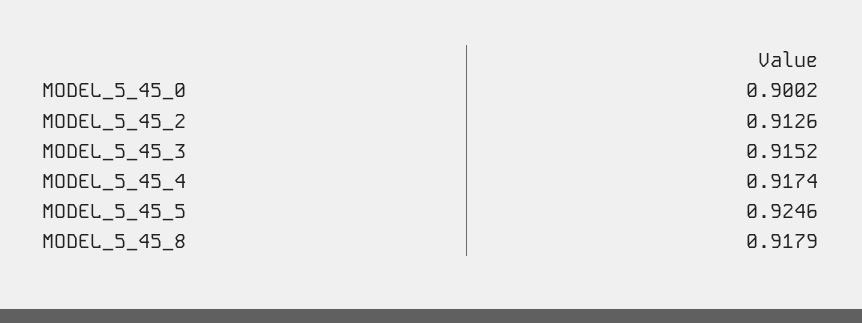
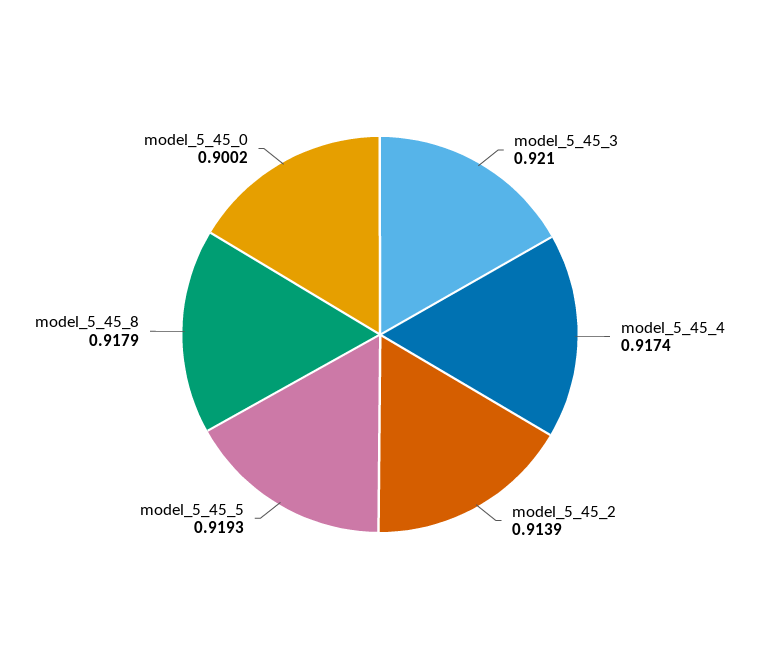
MODEL_5_45_2: 0.9126 -> 0.9139
MODEL_5_45_3: 0.9152 -> 0.921
MODEL_5_45_5: 0.9246 -> 0.9193

